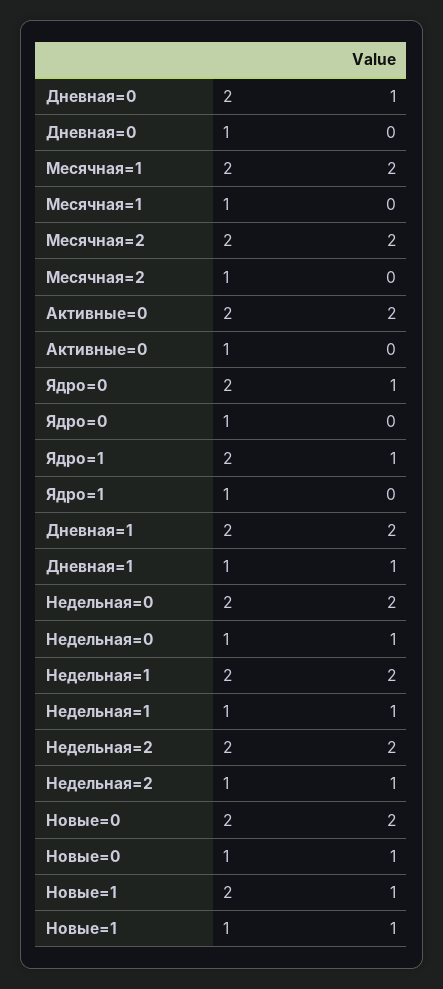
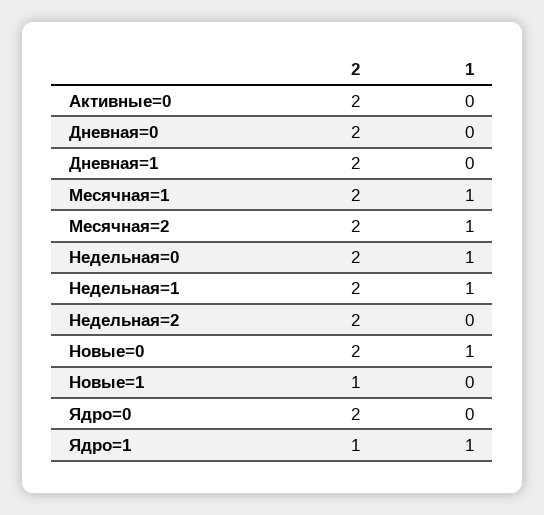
Дневная=0, 2: 1 -> 2
Месячная=1, 1: 0 -> 1
Месячная=2, 1: 0 -> 1
Ядро=0, 2: 1 -> 2
Ядро=1, 1: 0 -> 1
Дневная=1, 1: 1 -> 0
Недельная=2, 1: 1 -> 0
Новые=1, 1: 1 -> 0

